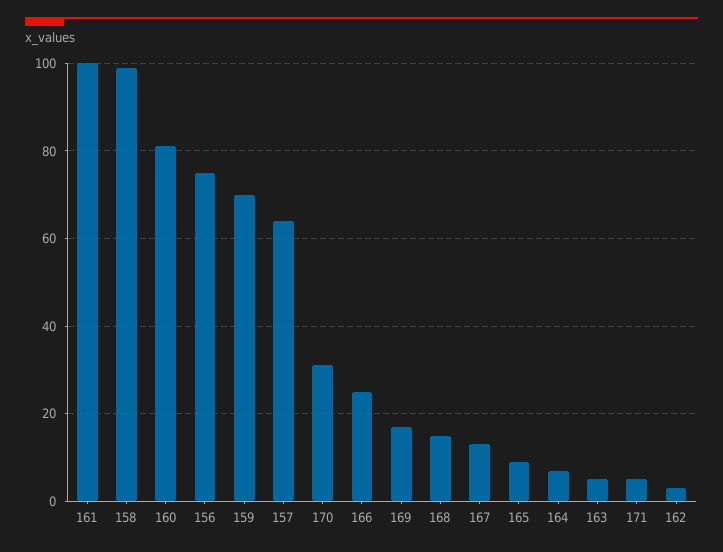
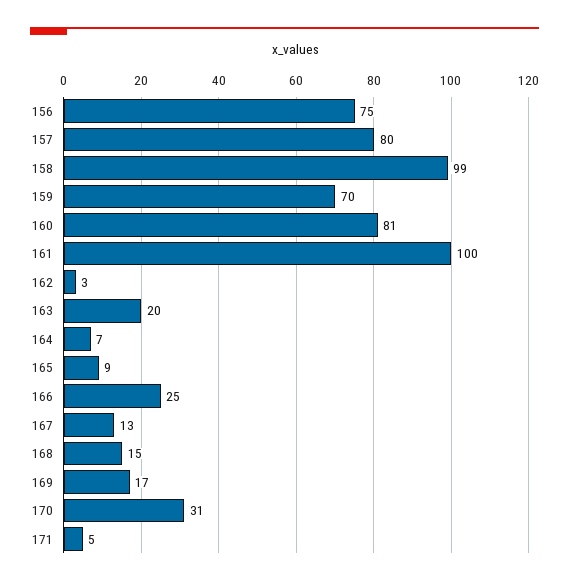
157: 65 -> 80
163: 5 -> 20

